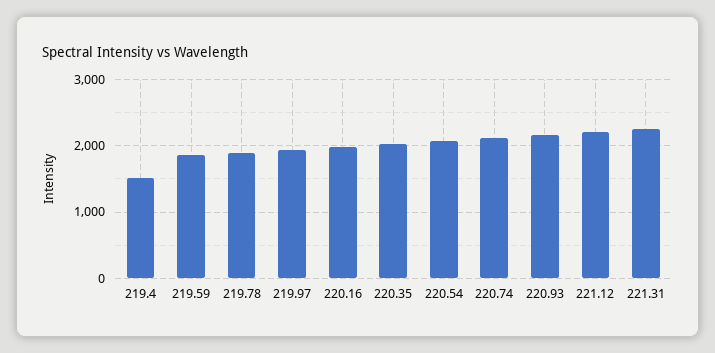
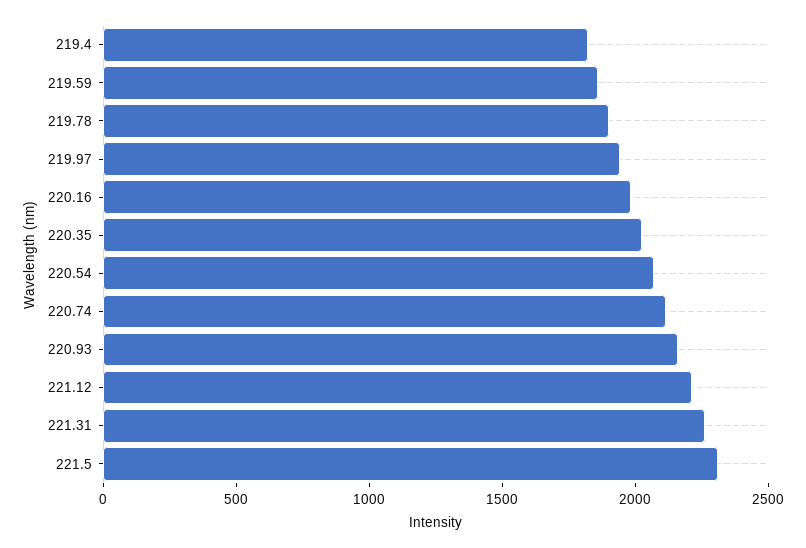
219.4: 1500 -> 1800
221.5: none -> 2300

